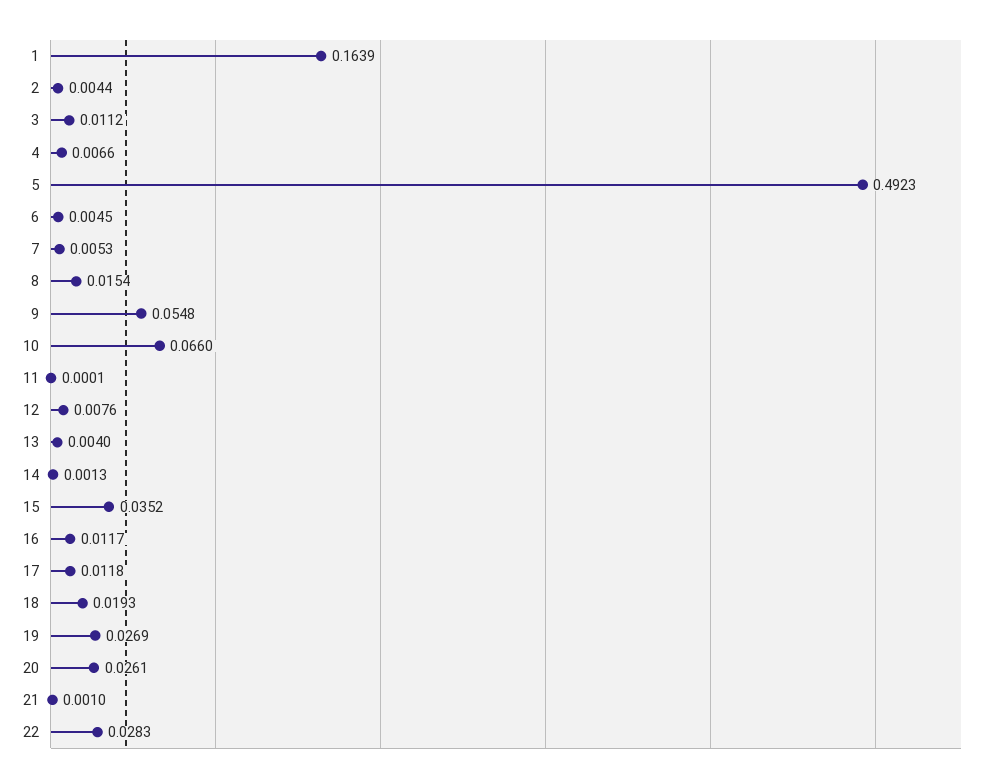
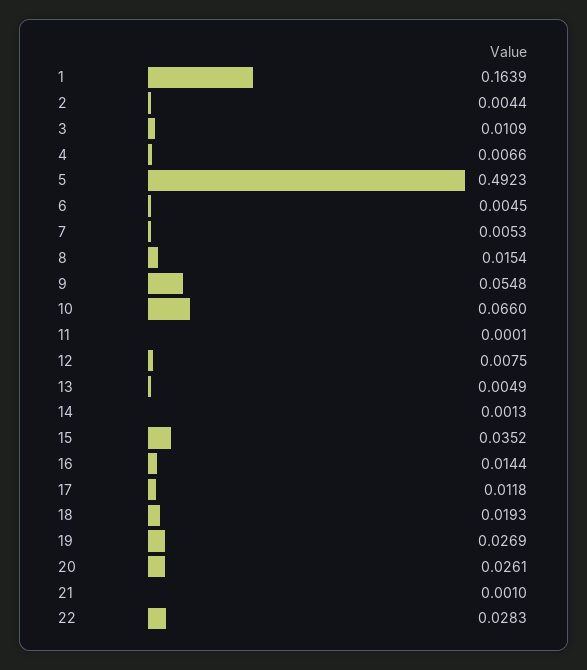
3: 0.0112 -> 0.0109
12: 0.0076 -> 0.0075
13: 0.004 -> 0.0049
16: 0.0117 -> 0.0144

